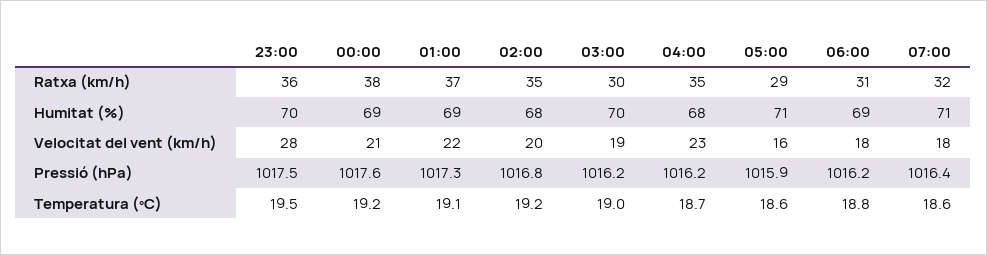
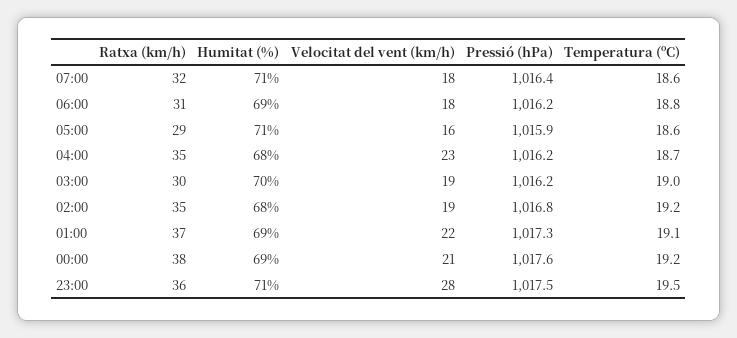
23:00, Humitat (%): 70 -> 71
02:00, Velocitat del vent (km/h): 20 -> 19

